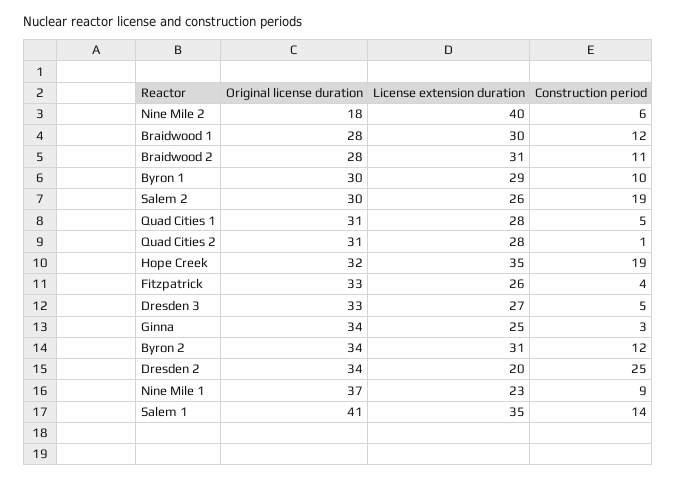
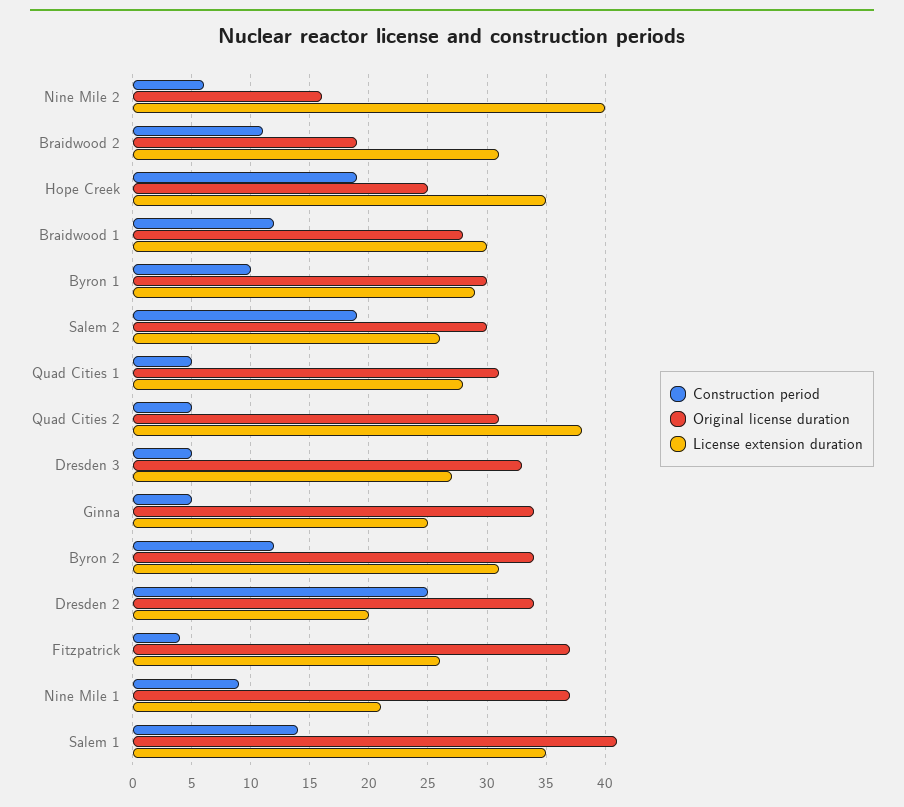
Original license duration, Nine Mile 2: 18 -> 16
Original license duration, Braidwood 2: 28 -> 19
License extension duration, Quad Cities 2: 28 -> 38
Construction period, Quad Cities 2: 1 -> 5
Original license duration, Hope Creek: 32 -> 25
Original license duration, Fitzpatrick: 33 -> 37
Construction period, Ginna: 3 -> 5
License extension duration, Nine Mile 1: 23 -> 21

